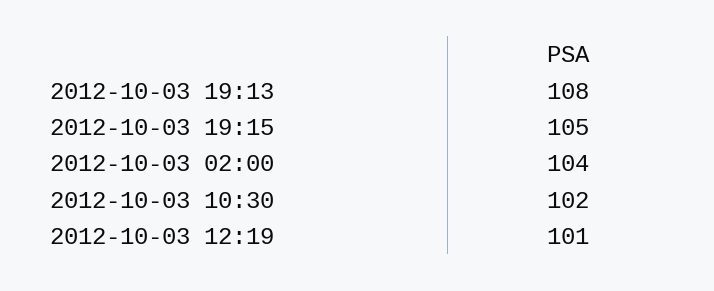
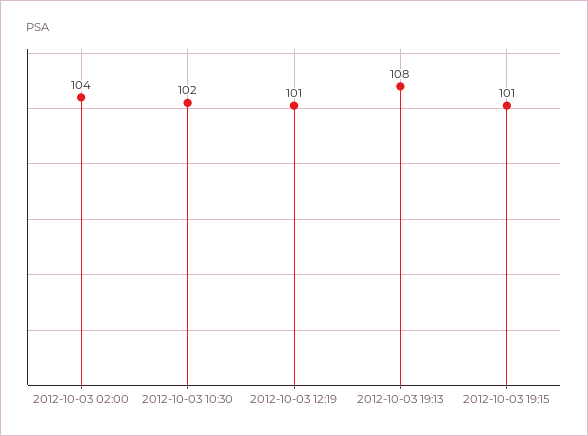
2012-10-03 19:15: 105 -> 101

